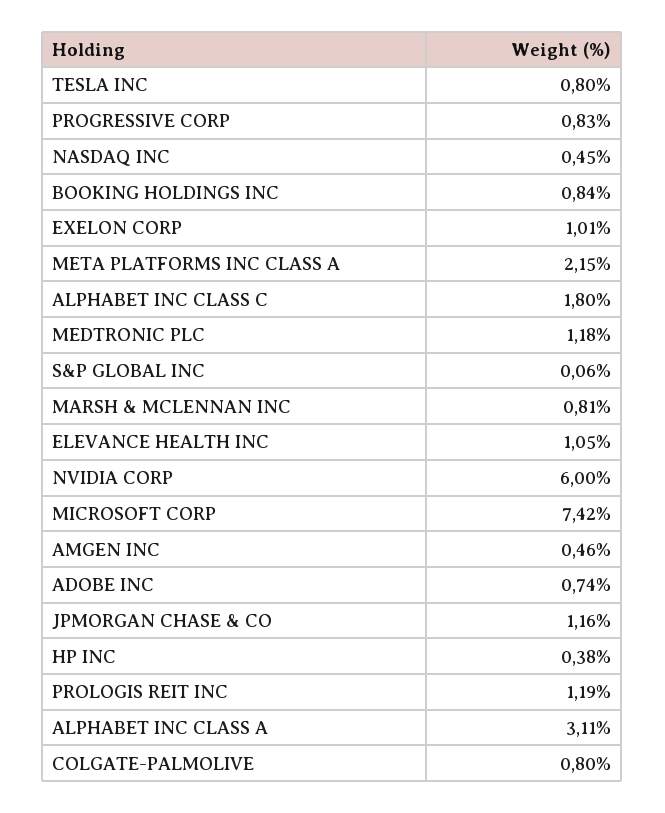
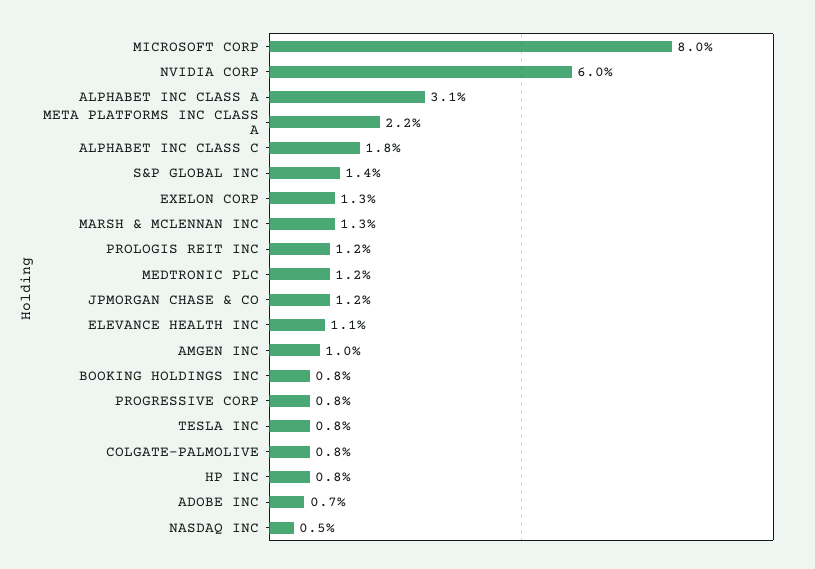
EXELON CORP: 1.01 -> 1.3
S&P GLOBAL INC: 0.06 -> 1.4
MARSH & MCLENNAN INC: 0.81 -> 1.3
MICROSOFT CORP: 7.42 -> 8
AMGEN INC: 0.46 -> 1
HP INC: 0.38 -> 0.8

